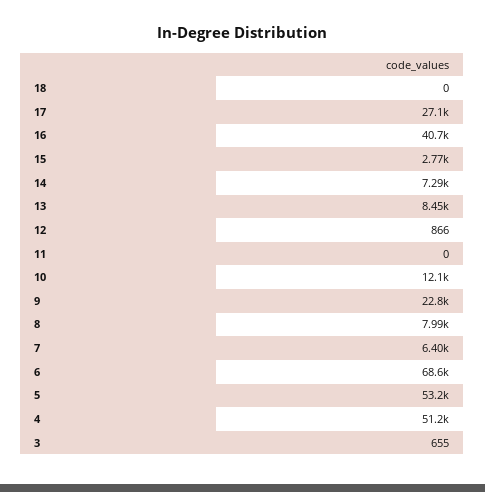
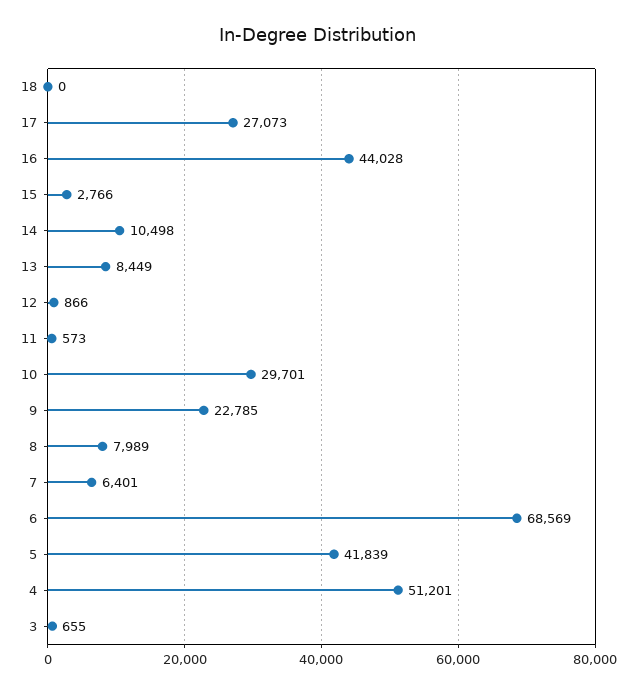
16: 40700 -> 44028
14: 7290 -> 10498
11: 0 -> 573
10: 12100 -> 29701
5: 53200 -> 41839

